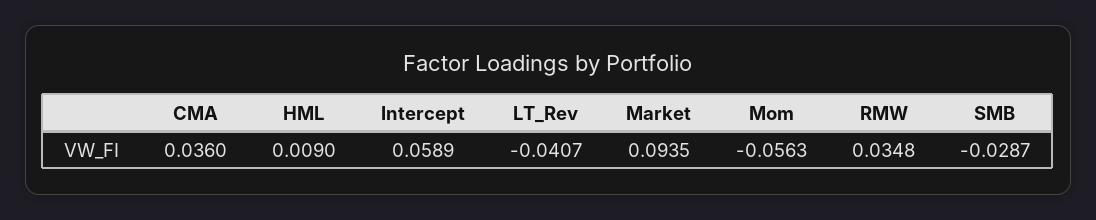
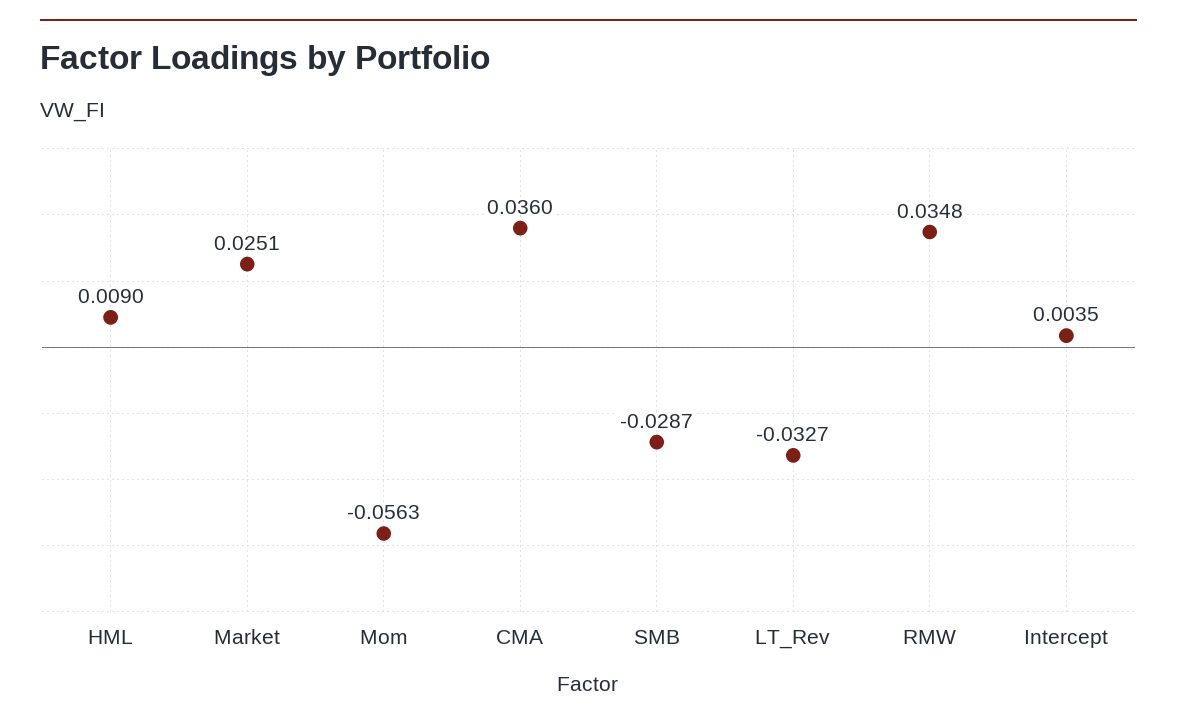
Intercept: 0.0589 -> 0.0035
LT_Rev: -0.0407 -> -0.0327
Market: 0.0935 -> 0.0251

